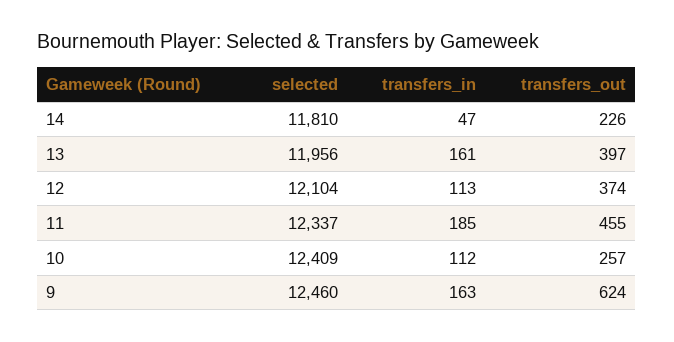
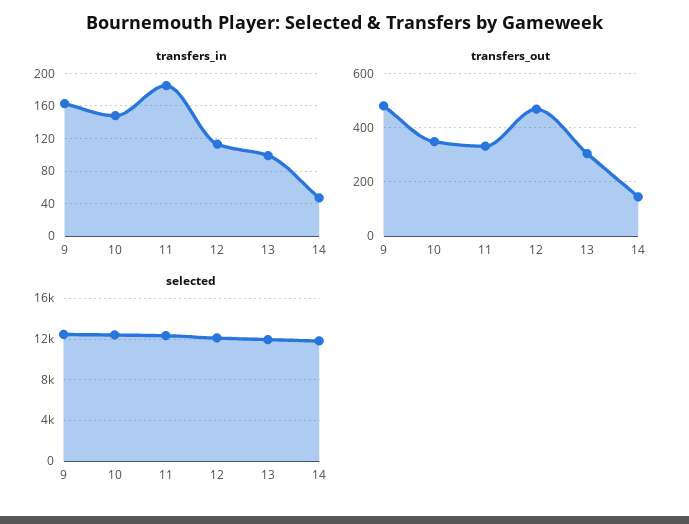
transfers_out, 14: 226 -> 150
transfers_in, 13: 161 -> 100
transfers_out, 13: 397 -> 300
transfers_out, 12: 374 -> 475
transfers_out, 11: 455 -> 325
transfers_in, 10: 112 -> 150
transfers_out, 10: 257 -> 350
transfers_out, 9: 624 -> 475

